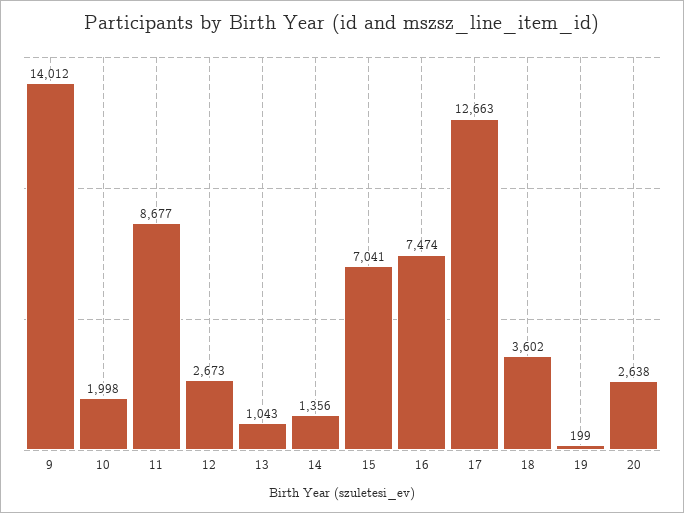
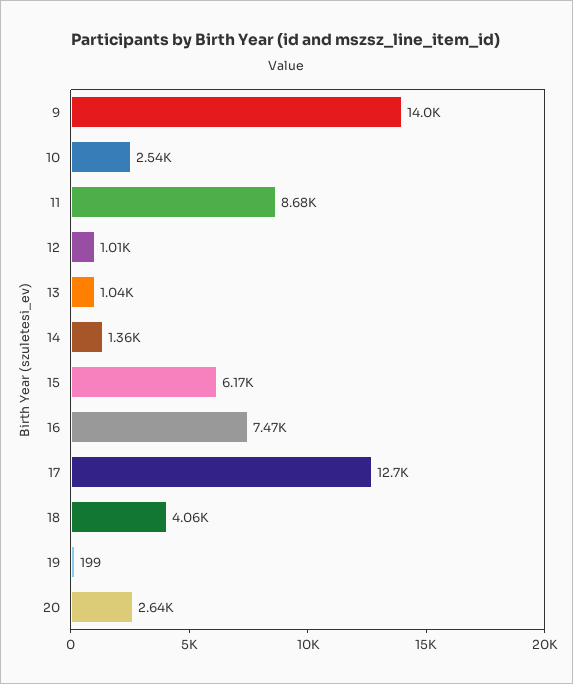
10: 1998 -> 2540
12: 2673 -> 1010
15: 7041 -> 6170
18: 3602 -> 4060

